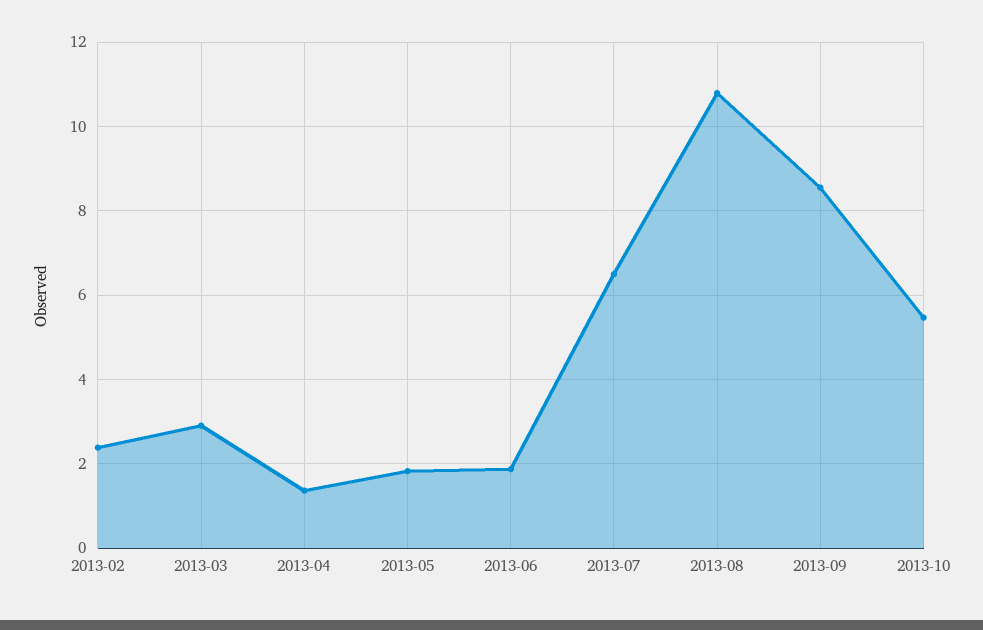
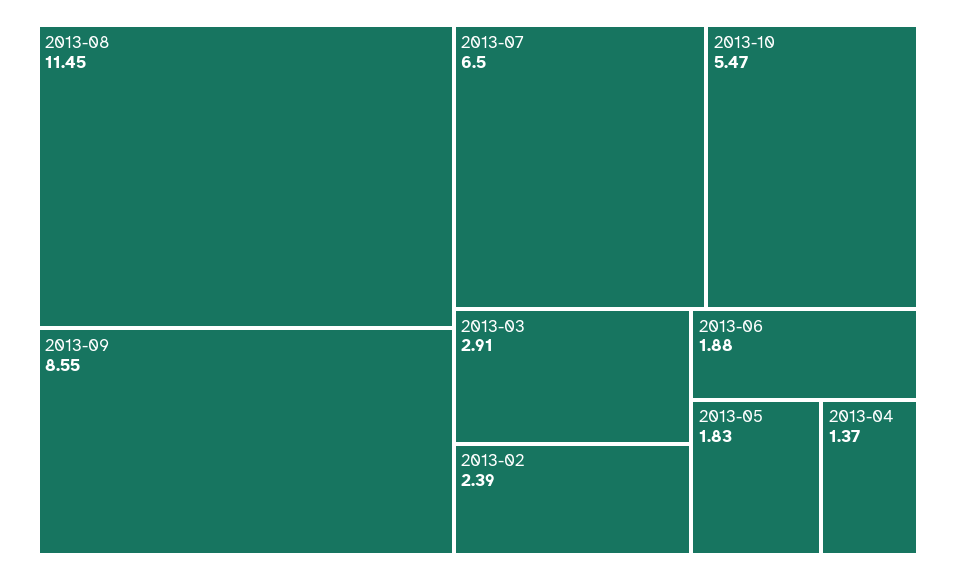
2013-08: 10.8 -> 11.45

